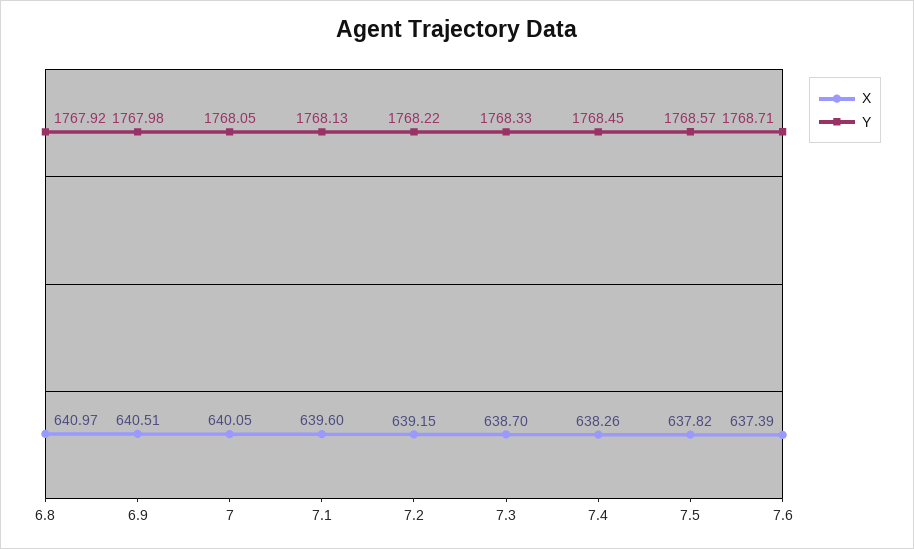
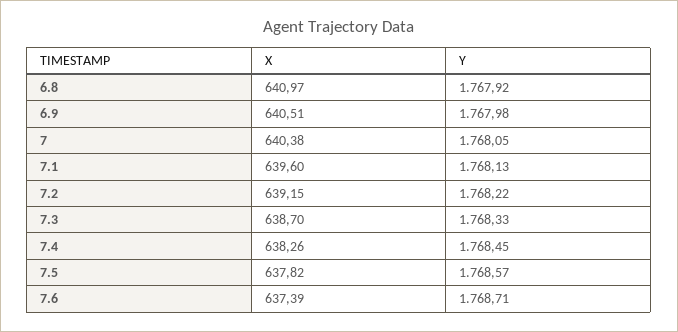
X, 7: 640.05 -> 640.38

